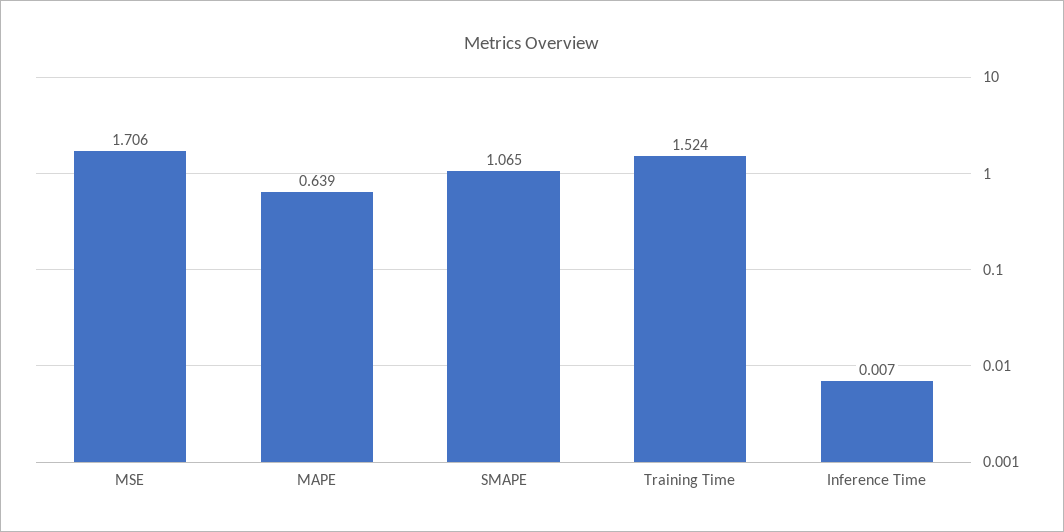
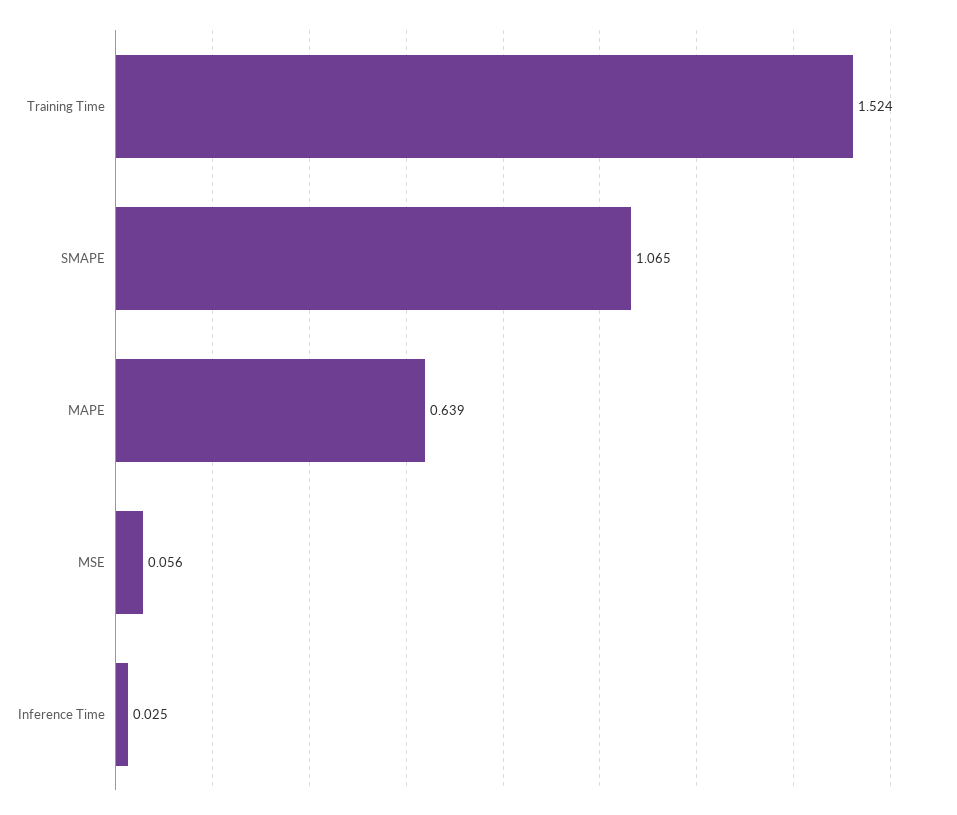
MSE: 1.706 -> 0.056
Inference Time: 0.007 -> 0.025

